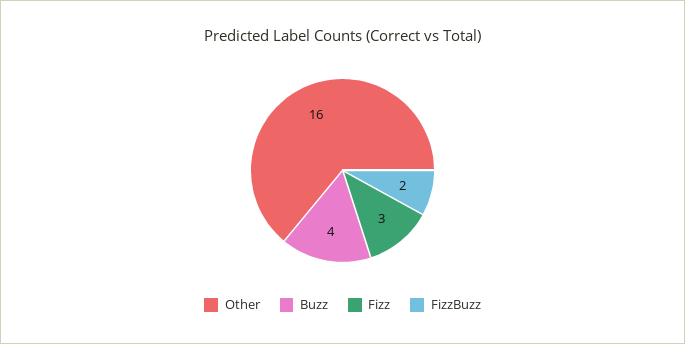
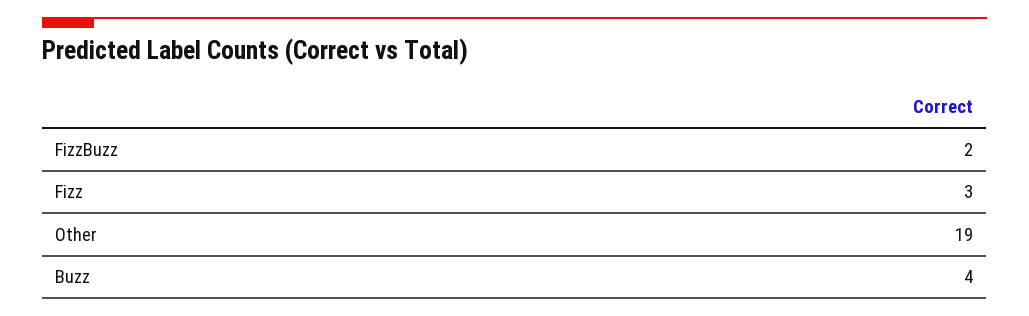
Other: 16 -> 19

